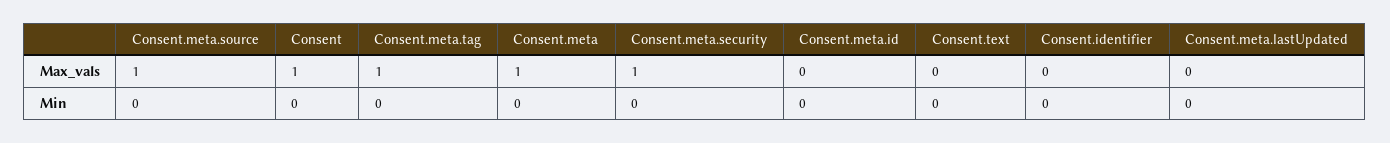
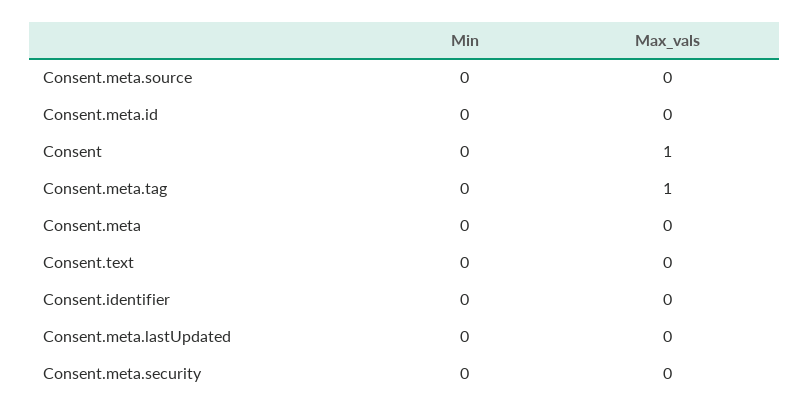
Consent.meta.source, Max_vals: 1 -> 0
Consent.meta, Max_vals: 1 -> 0
Consent.meta.security, Max_vals: 1 -> 0

